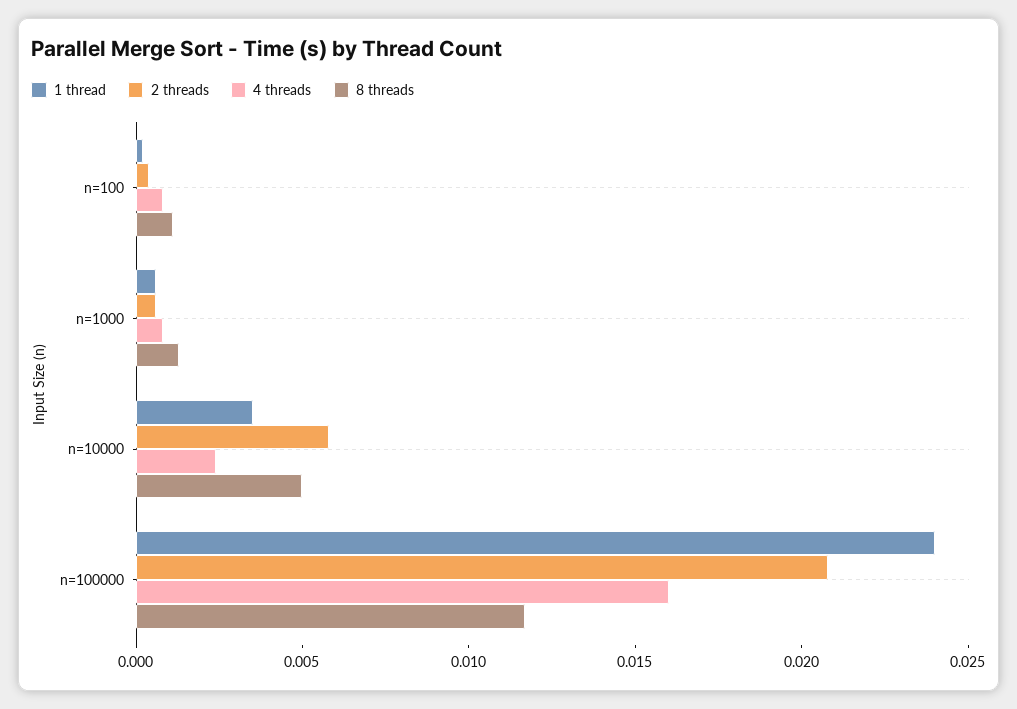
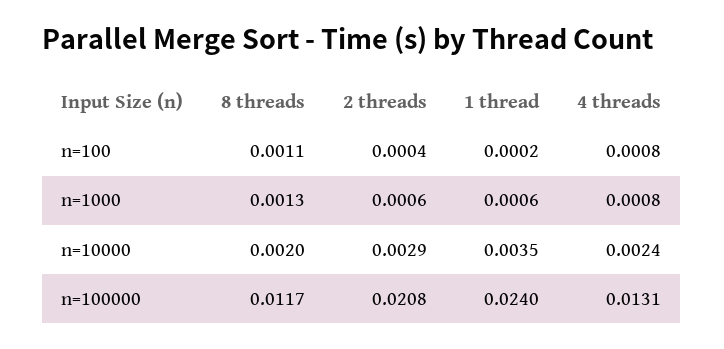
2 threads, n=10000: 0.006 -> 0.0029
8 threads, n=10000: 0.005 -> 0.002
4 threads, n=100000: 0.016 -> 0.0131

